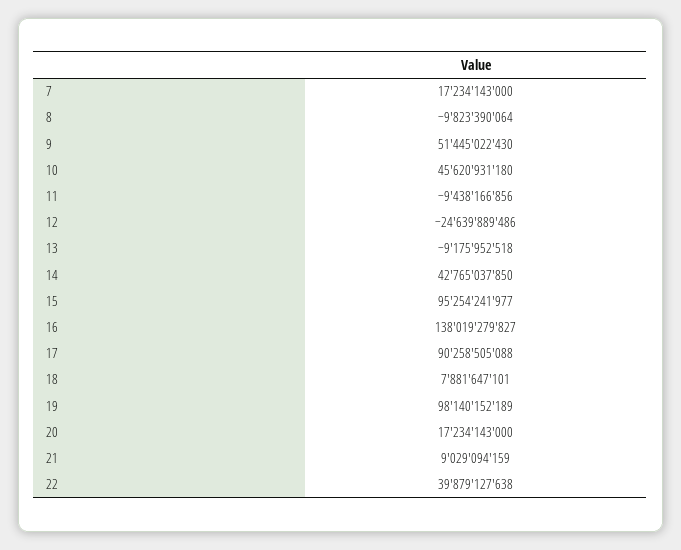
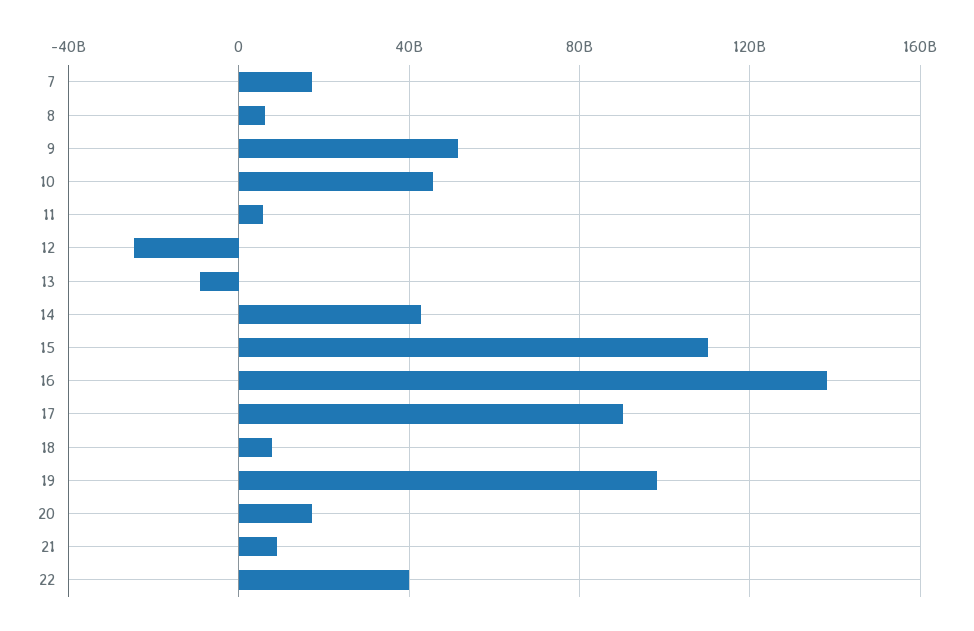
8: -9823390064 -> 5000000000
11: -9438166856 -> 5000000000
15: 95254241977 -> 110000000000

